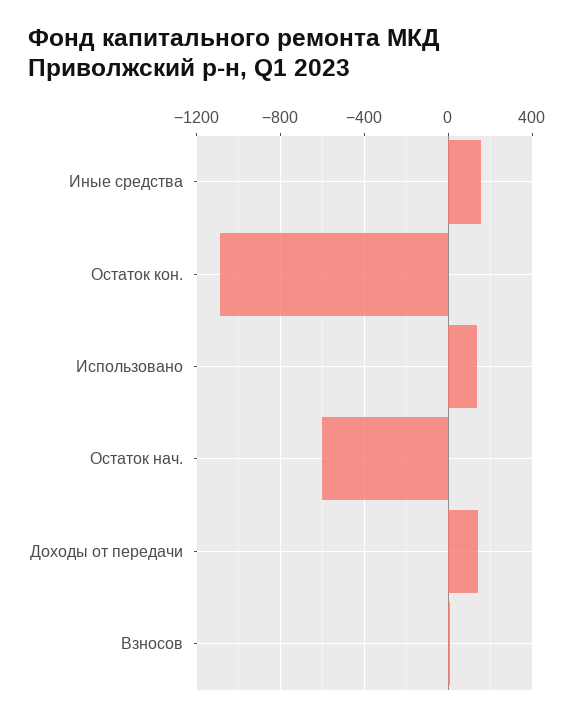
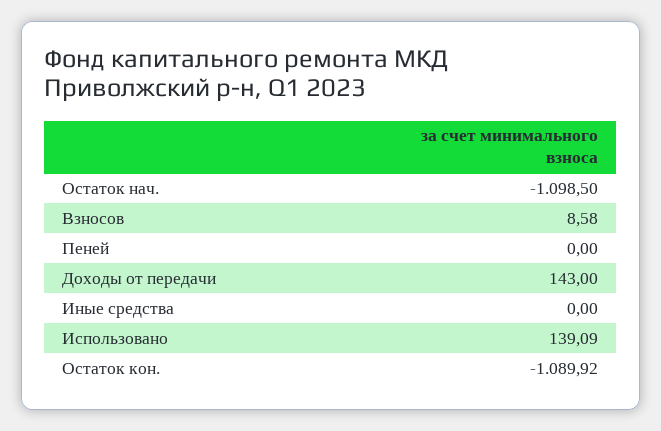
Иные средства: 150 -> 0
Остаток нач.: -600 -> -1098.5
Пеней: none -> 0

